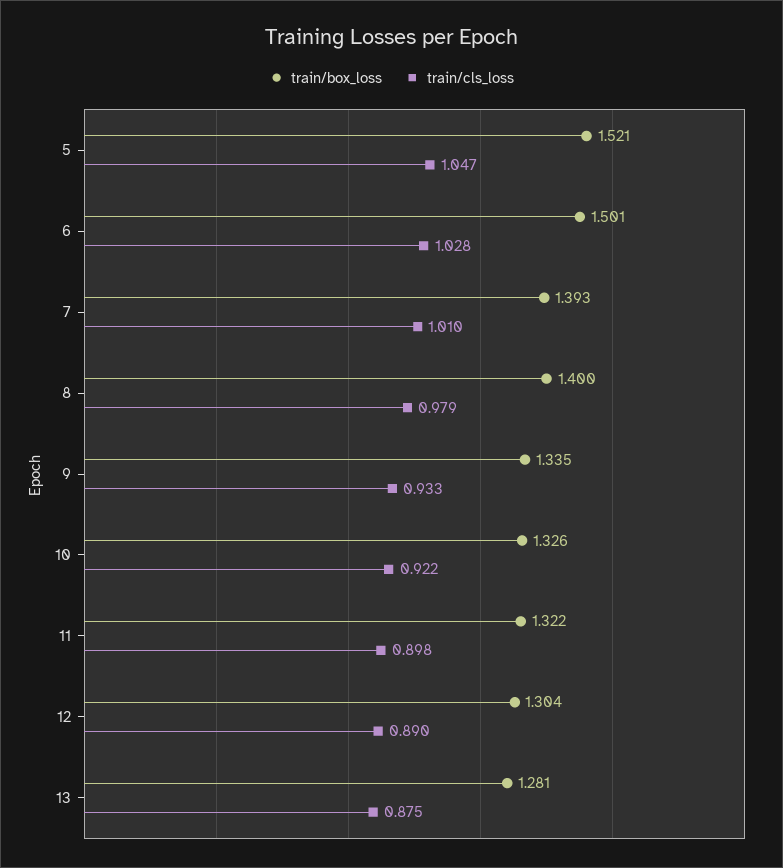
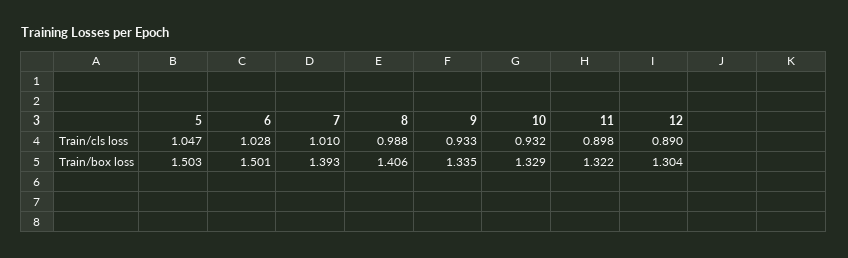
train/box_loss, 5: 1.521 -> 1.503
train/box_loss, 8: 1.4 -> 1.406
train/cls_loss, 8: 0.979 -> 0.988
train/box_loss, 10: 1.326 -> 1.329
train/cls_loss, 10: 0.922 -> 0.932
train/box_loss, 13: 1.281 -> none
train/cls_loss, 13: 0.875 -> none

